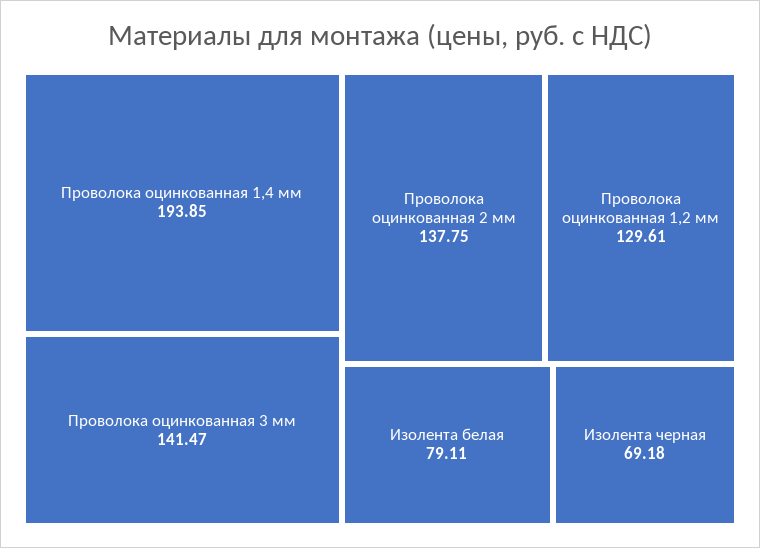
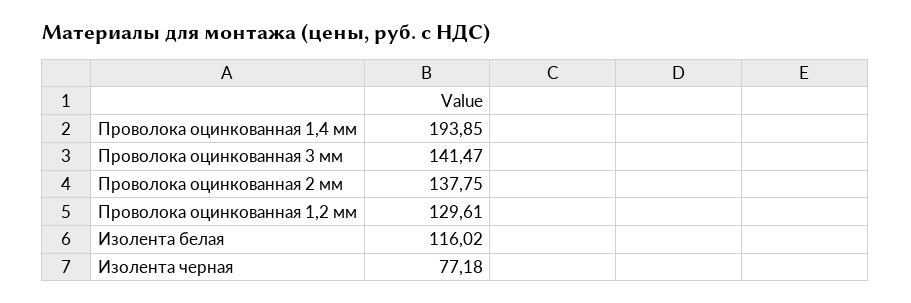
Изолента белая: 79.11 -> 116.02
Изолента черная: 69.18 -> 77.18

